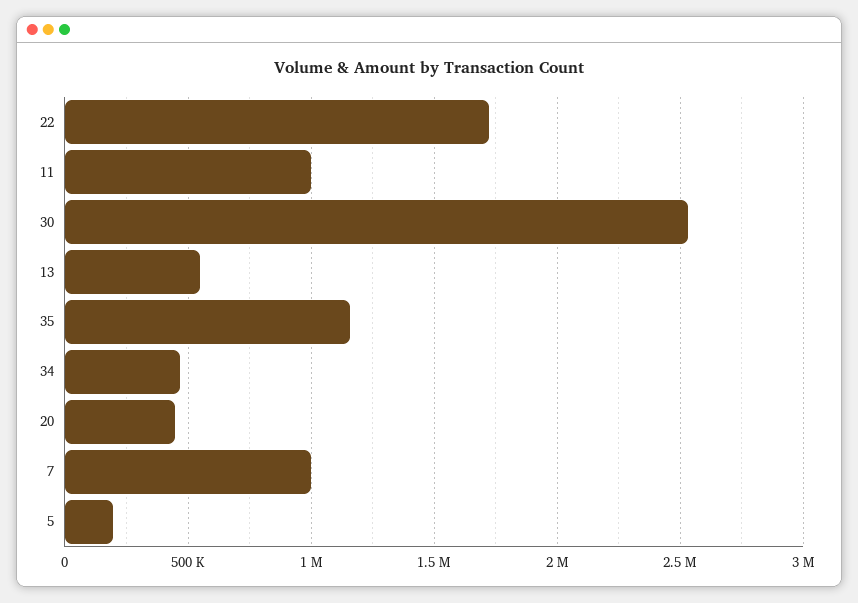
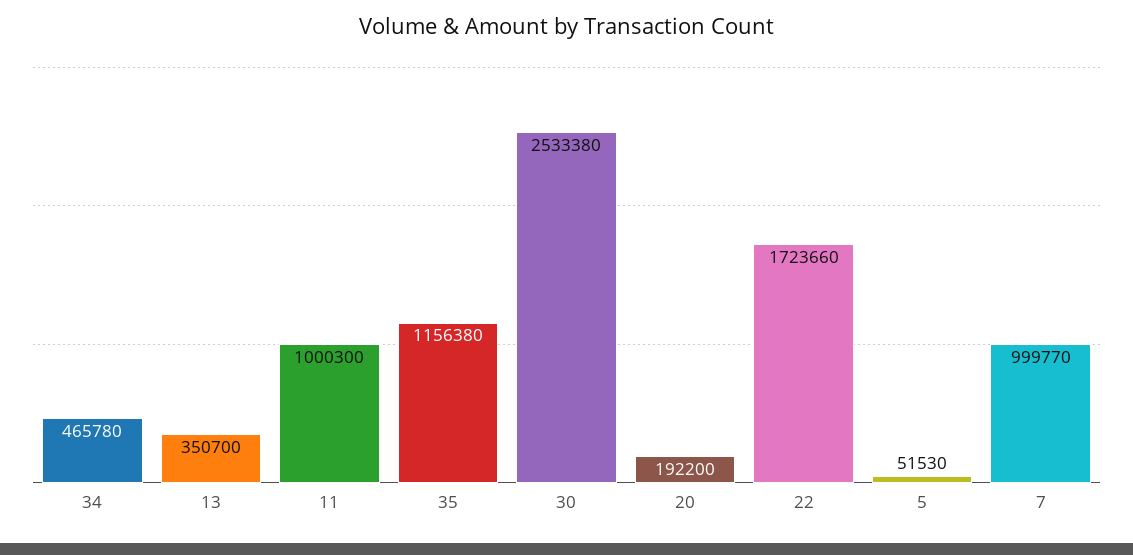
13: 550000 -> 350700
20: 450000 -> 192200
5: 200000 -> 51530

